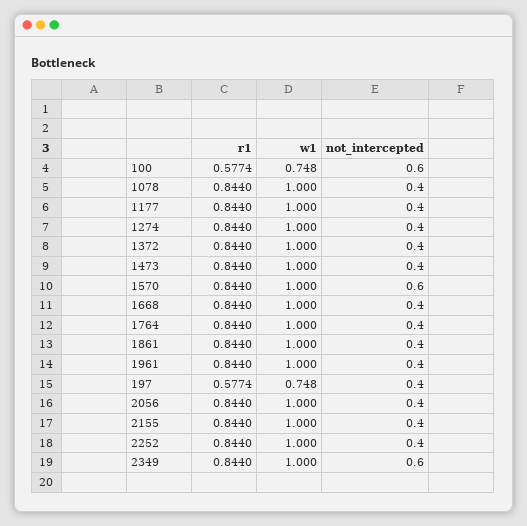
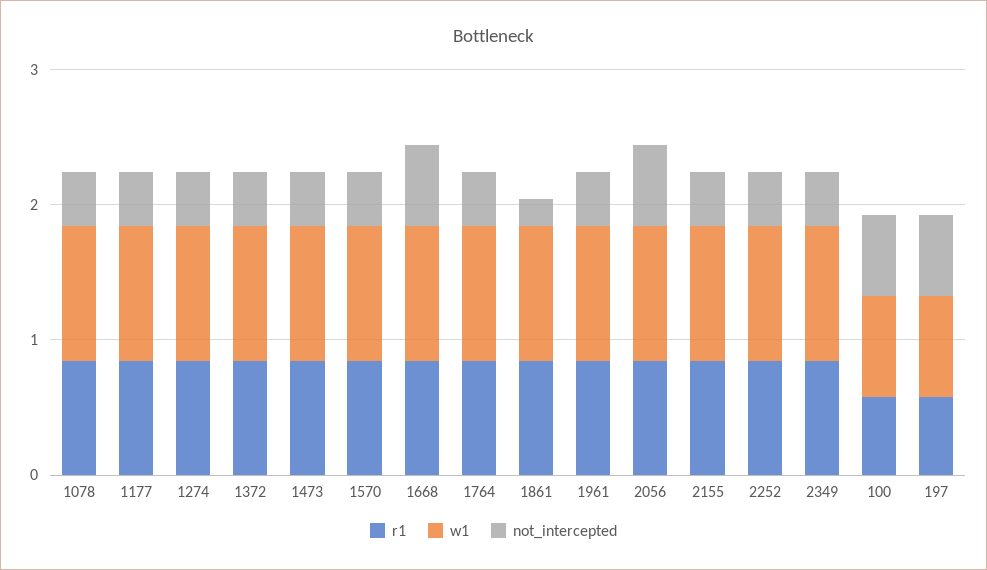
not_intercepted, 1570: 0.6 -> 0.4
not_intercepted, 1668: 0.4 -> 0.6
not_intercepted, 1861: 0.4 -> 0.2
not_intercepted, 197: 0.4 -> 0.6
not_intercepted, 2056: 0.4 -> 0.6
not_intercepted, 2349: 0.6 -> 0.4

